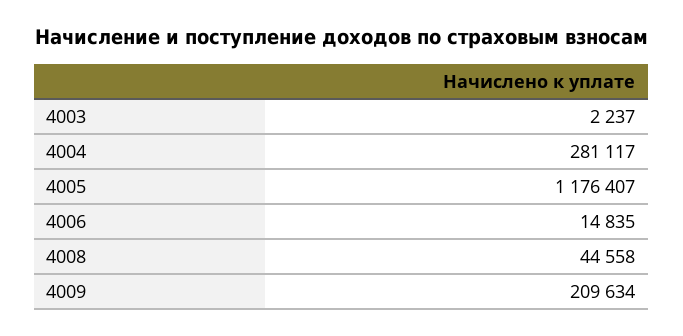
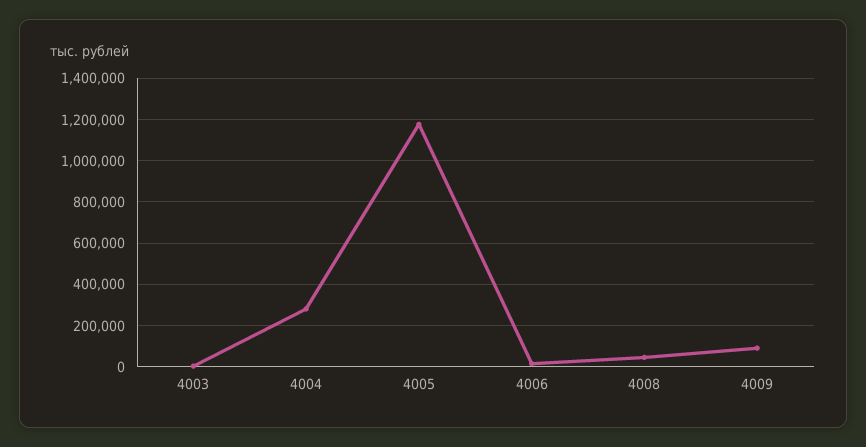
4009: 209634 -> 100000

